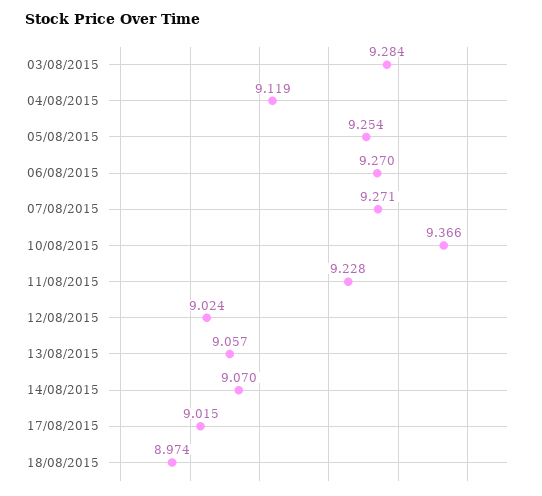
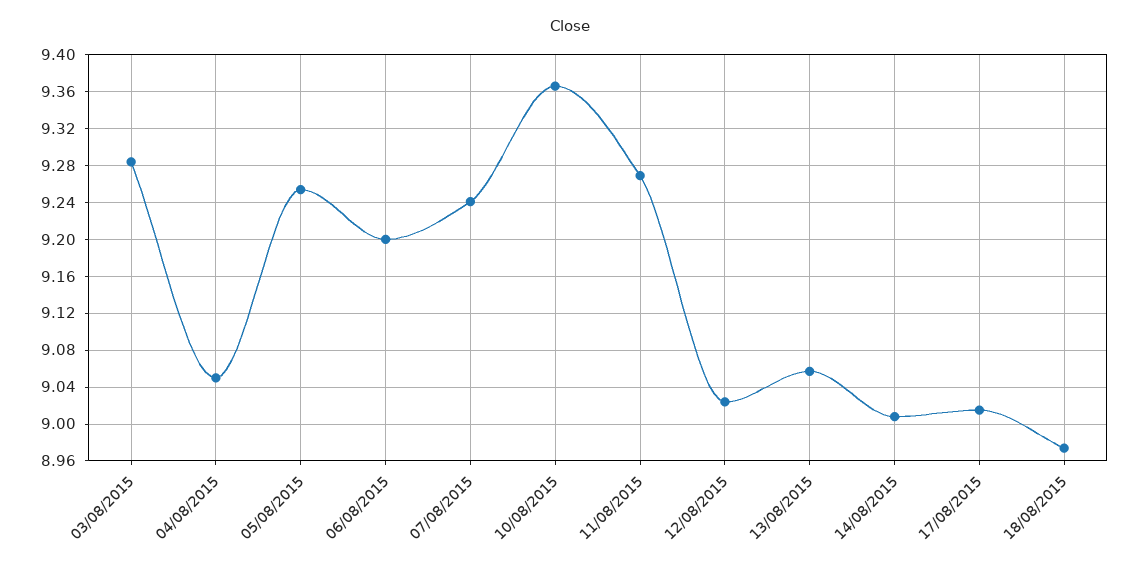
04/08/2015: 9.119 -> 9.05
06/08/2015: 9.27 -> 9.2
07/08/2015: 9.271 -> 9.24
11/08/2015: 9.228 -> 9.27
14/08/2015: 9.07 -> 9.01

